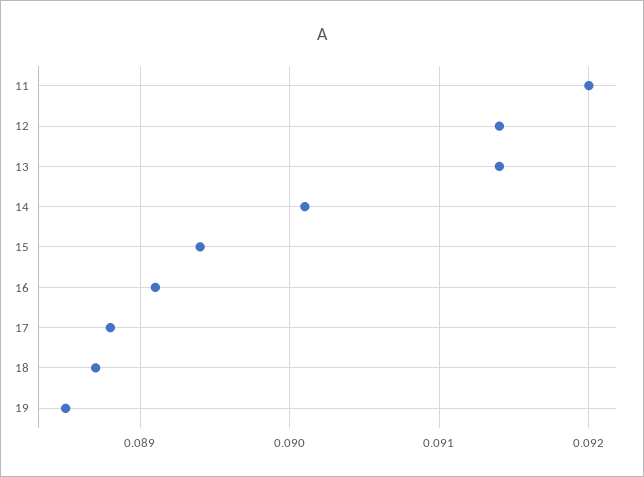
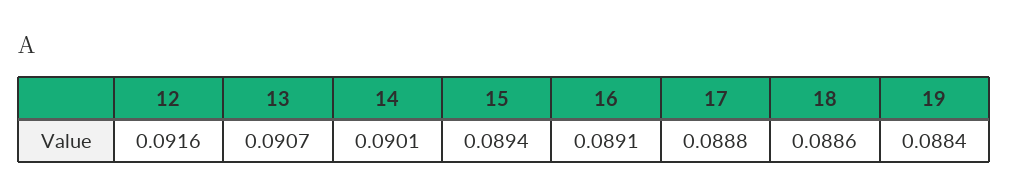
11: 0.092 -> none
12: 0.0914 -> 0.0916
13: 0.0914 -> 0.0907
18: 0.0887 -> 0.0886
19: 0.0885 -> 0.0884

